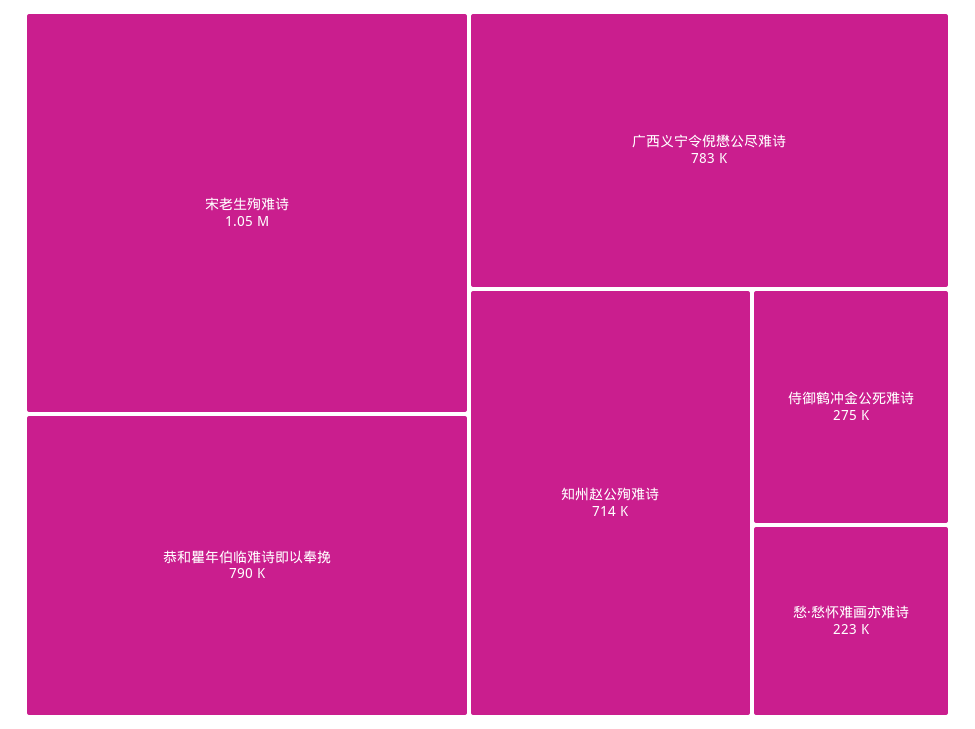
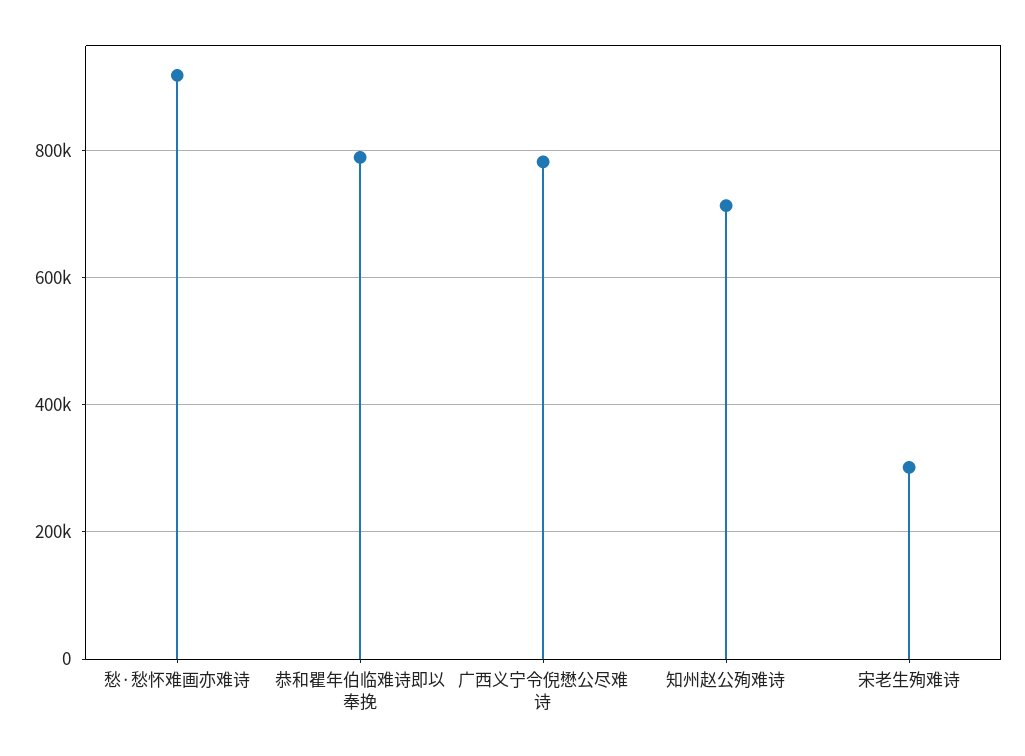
宋老生殉难诗: 1050000 -> 300000
侍御鹤冲金公死难诗: 275000 -> none
愁·愁怀难画亦难诗: 223000 -> 920000

